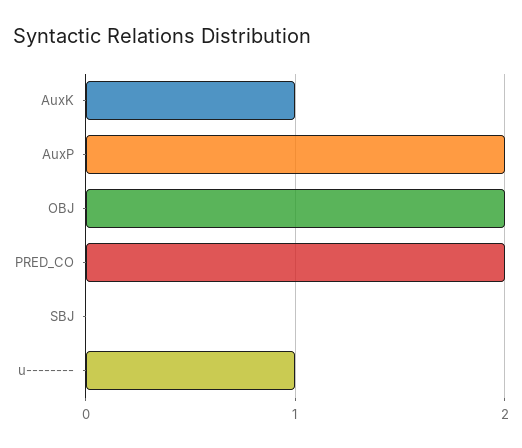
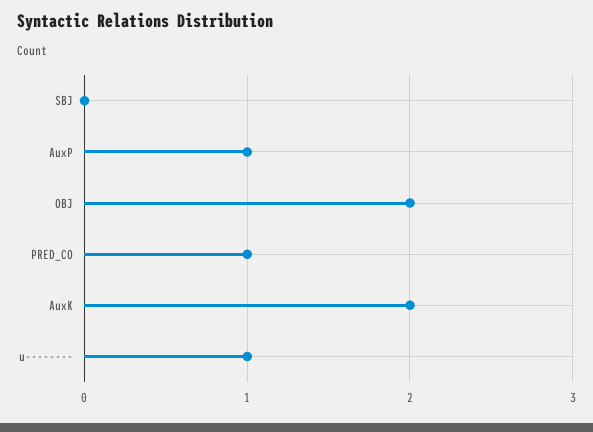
AuxK: 1 -> 2
AuxP: 2 -> 1
PRED_CO: 2 -> 1

